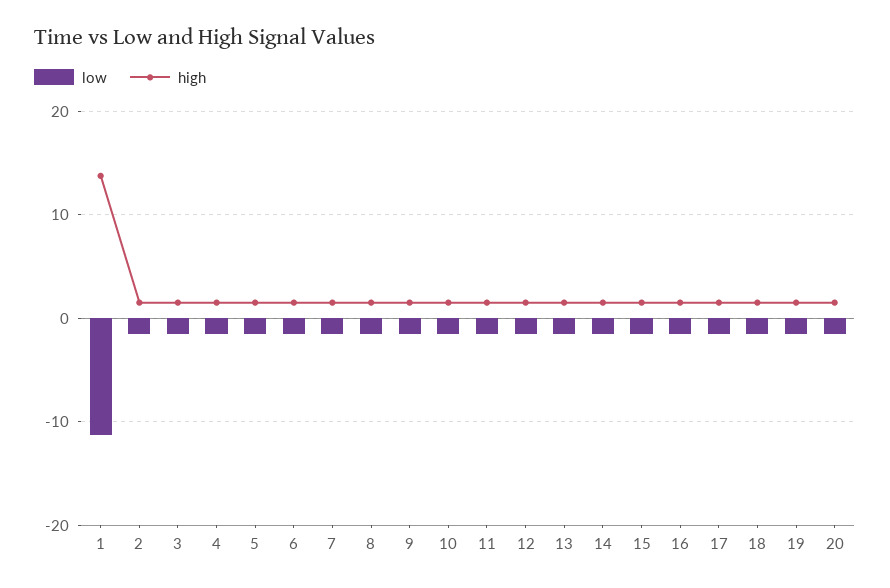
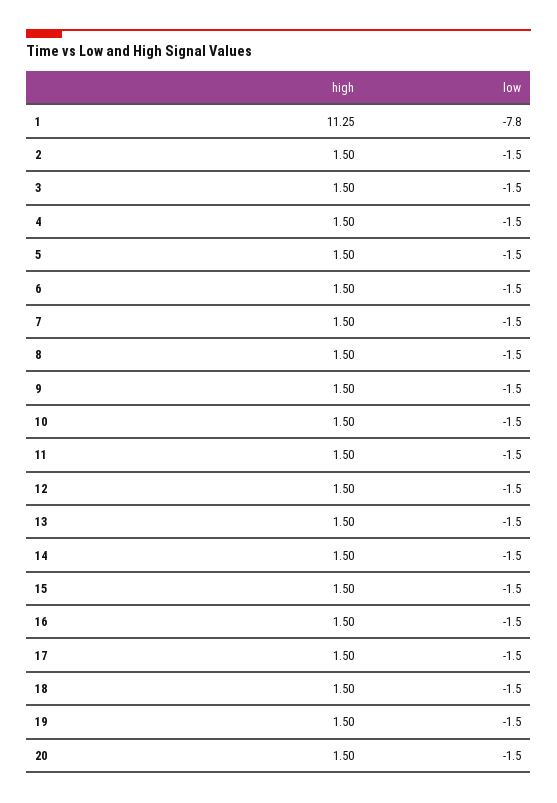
low, 1: -11 -> -7.8
high, 1: 14 -> 11.25

